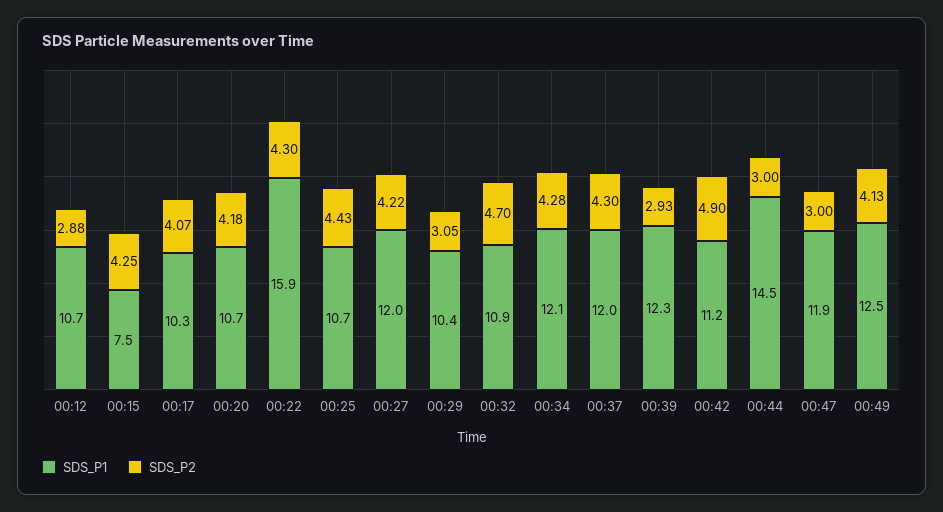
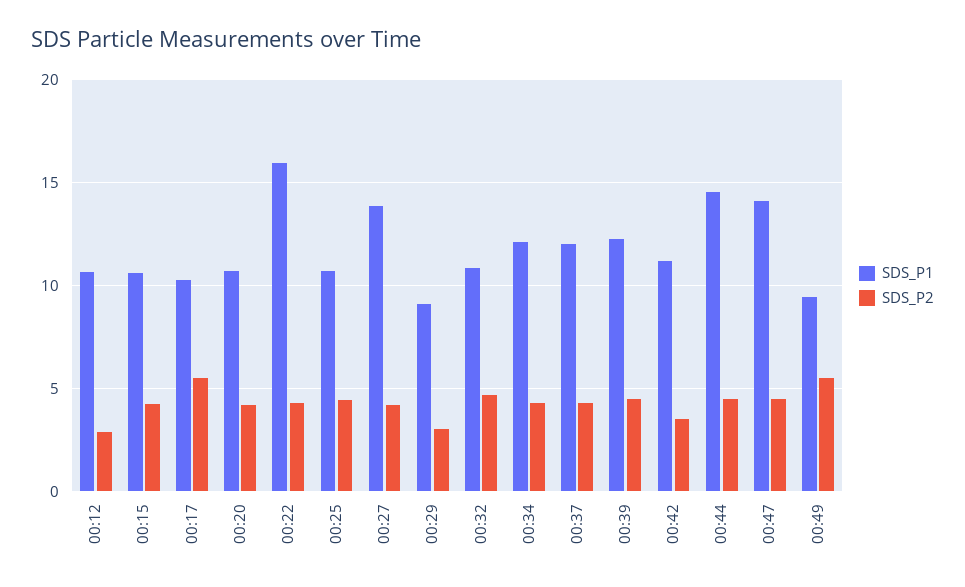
SDS_P1, 00:15: 7.5 -> 10.5
SDS_P2, 00:17: 4.07 -> 5.5
SDS_P1, 00:27: 12 -> 14
SDS_P1, 00:29: 10.4 -> 9
SDS_P2, 00:39: 2.93 -> 4.5
SDS_P2, 00:42: 4.9 -> 3.5
SDS_P2, 00:44: 3 -> 4.5
SDS_P1, 00:47: 11.9 -> 14
SDS_P2, 00:47: 3 -> 4.5
SDS_P1, 00:49: 12.5 -> 9.5
SDS_P2, 00:49: 4.13 -> 5.5

